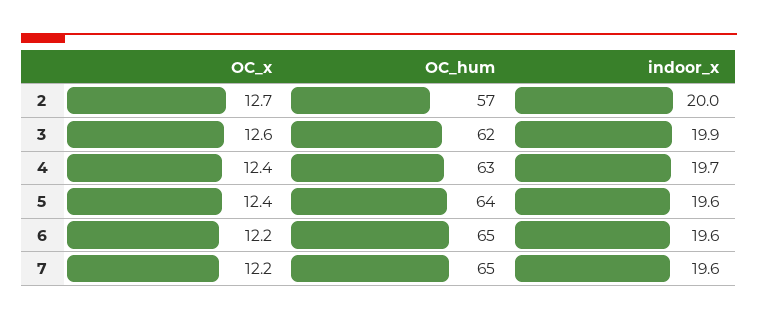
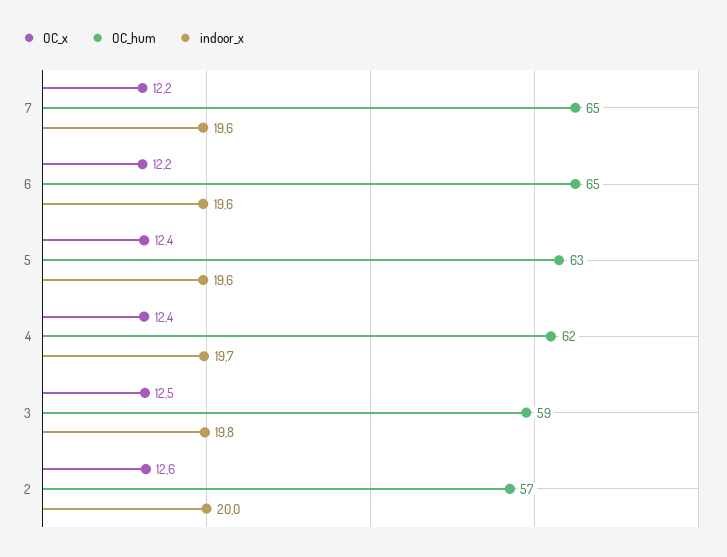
OC_x, 2: 12.7 -> 12.6
OC_x, 3: 12.6 -> 12.5
OC_hum, 3: 62 -> 59
indoor_x, 3: 19.9 -> 19.8
OC_hum, 4: 63 -> 62
OC_hum, 5: 64 -> 63

